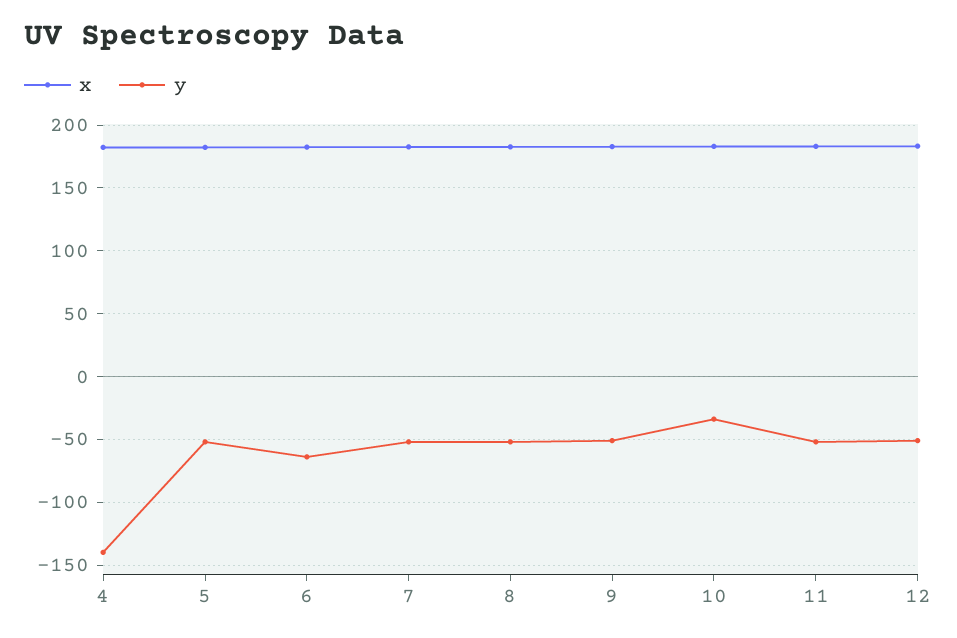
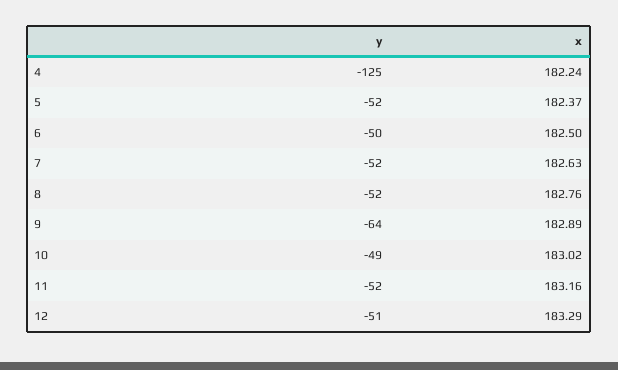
y, 4: -140 -> -125
y, 6: -65 -> -50
y, 9: -50 -> -64
y, 10: -35 -> -49

